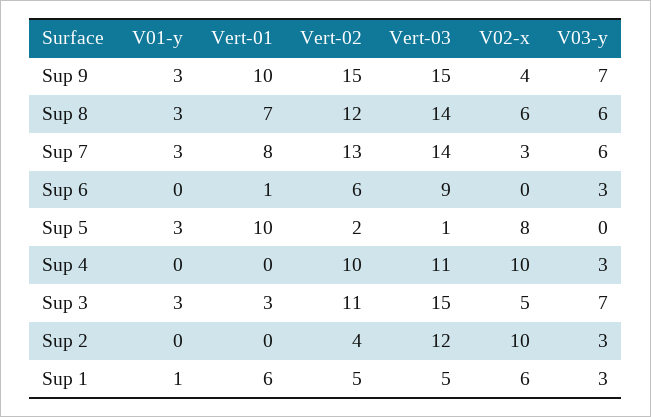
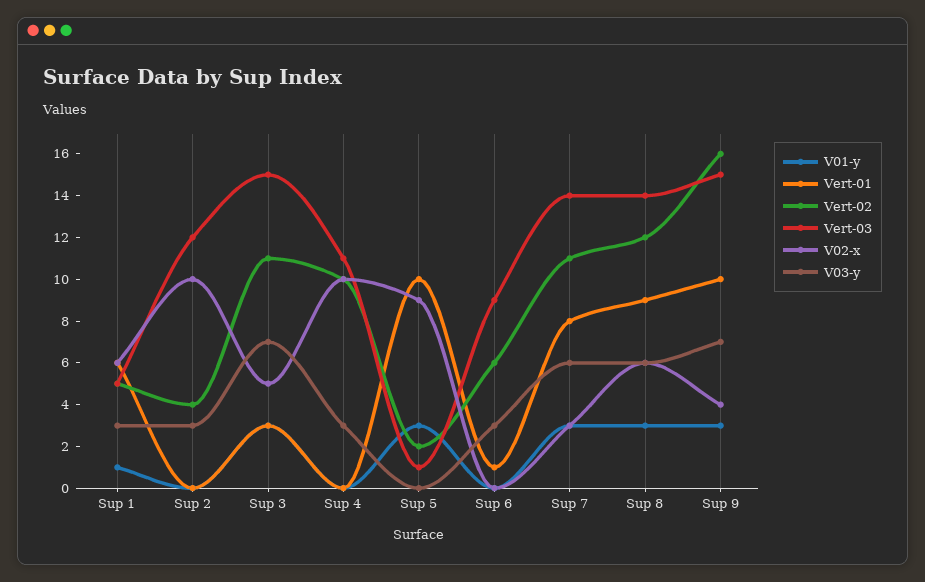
Vert-02, Sup 9: 15 -> 16
Vert-01, Sup 8: 7 -> 9
Vert-02, Sup 7: 13 -> 11
V02-x, Sup 5: 8 -> 9

